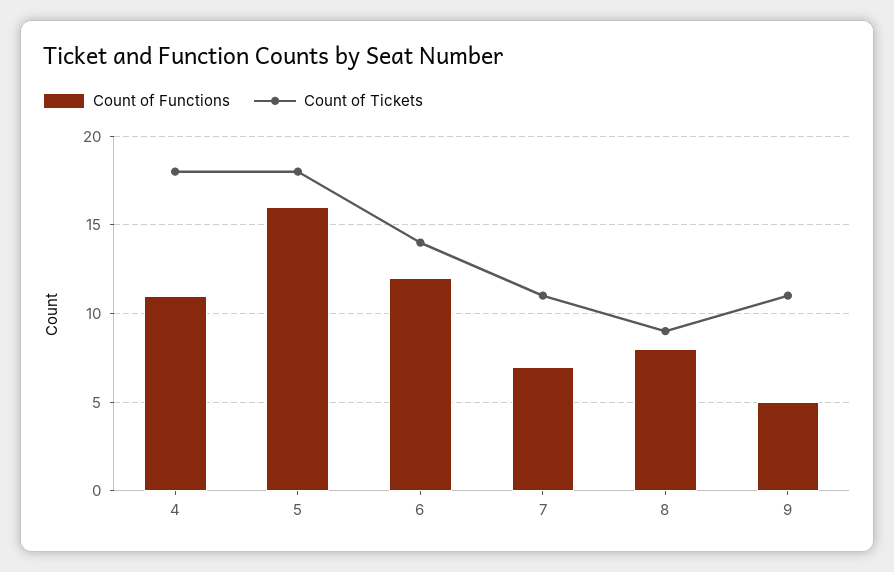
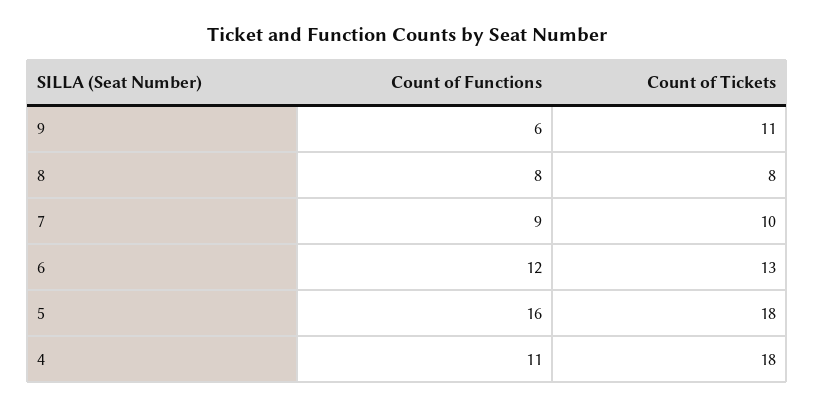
Count of Tickets, 6: 14 -> 13
Count of Functions, 7: 7 -> 9
Count of Tickets, 7: 11 -> 10
Count of Tickets, 8: 9 -> 8
Count of Functions, 9: 5 -> 6

